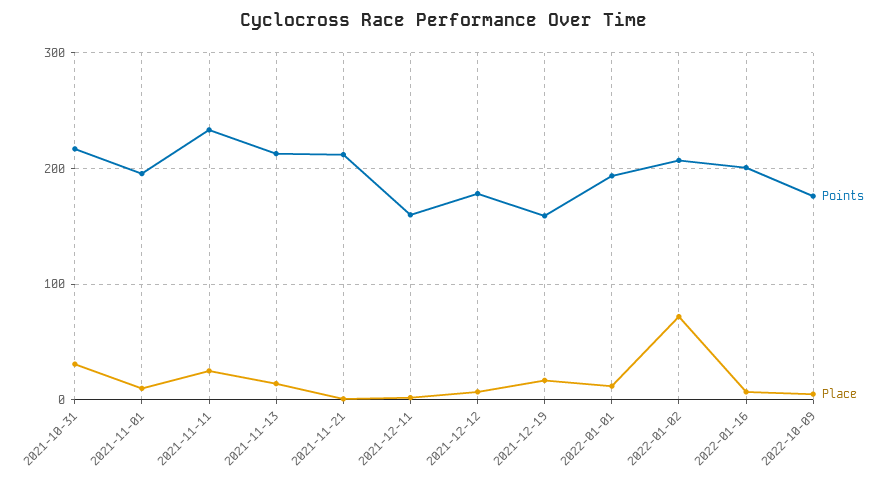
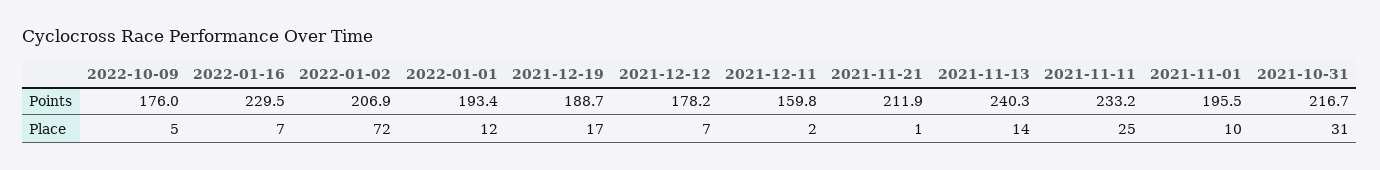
Points, 2021-11-13: 210 -> 240.3
Points, 2021-12-19: 160 -> 188.7
Points, 2022-01-16: 200 -> 229.5

